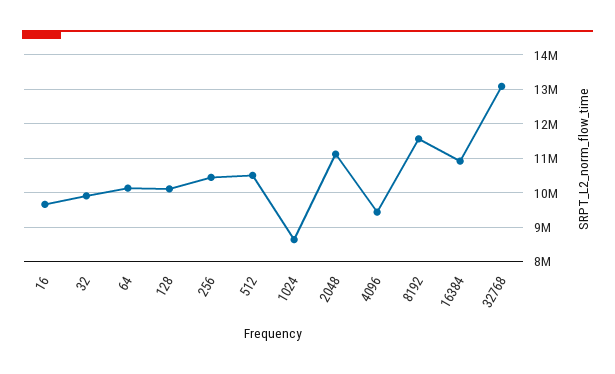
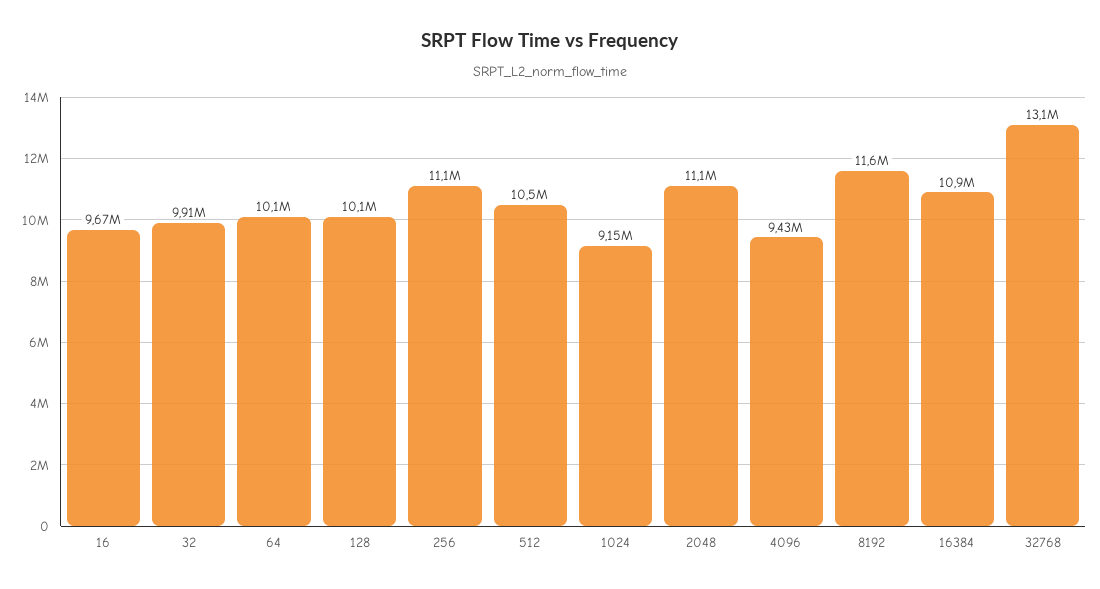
256: 10400000 -> 11100000
1024: 8600000 -> 9150000

